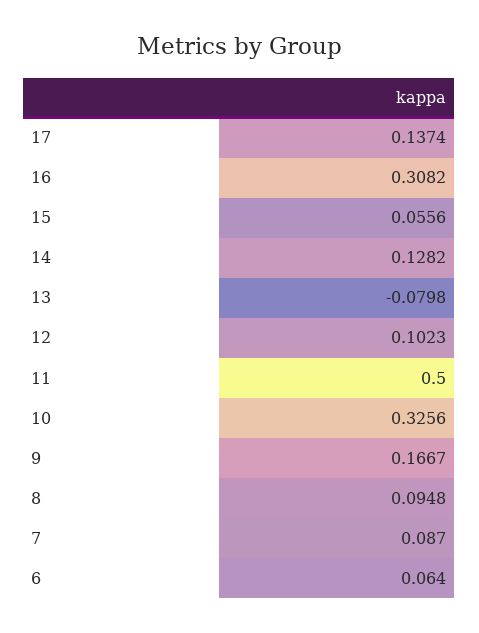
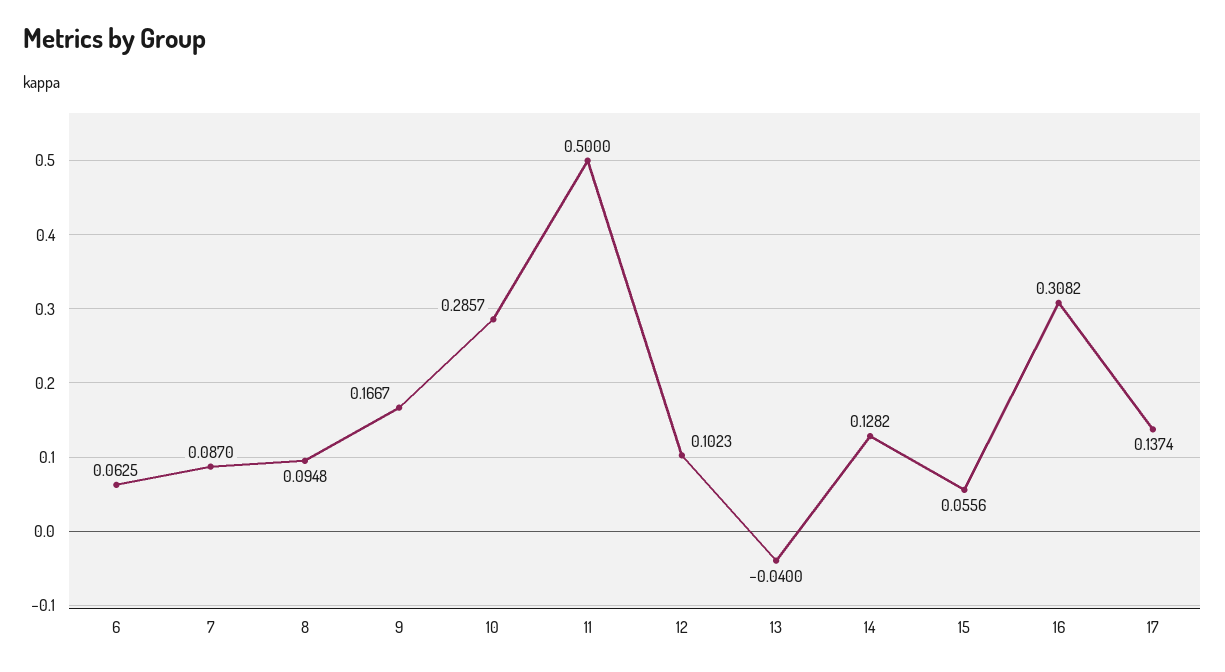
13: -0.0798 -> -0.04
10: 0.3256 -> 0.2857
6: 0.064 -> 0.0625

